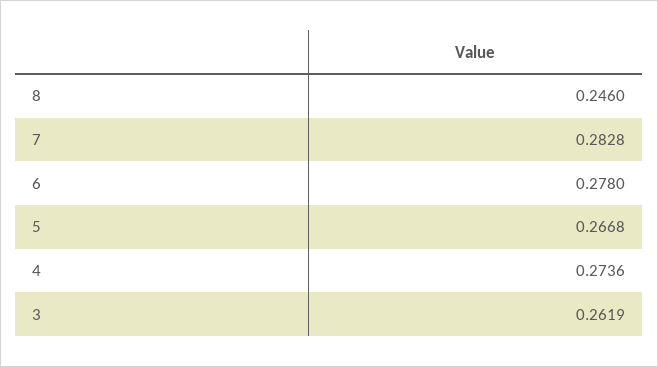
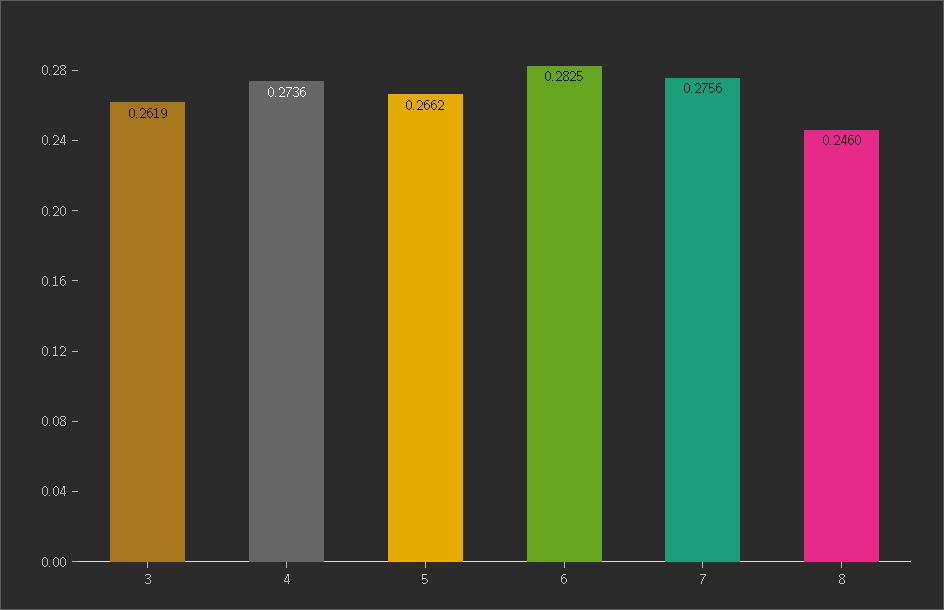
7: 0.2828 -> 0.2756
6: 0.278 -> 0.2825
5: 0.2668 -> 0.2662

